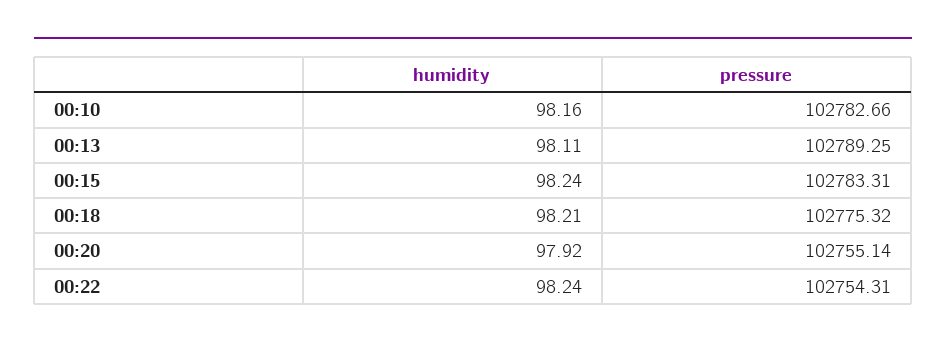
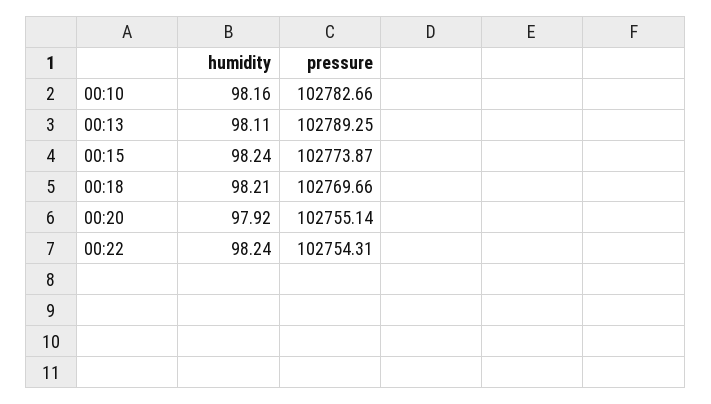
pressure, 00:15: 102783.31 -> 102773.87
pressure, 00:18: 102775.32 -> 102769.66

